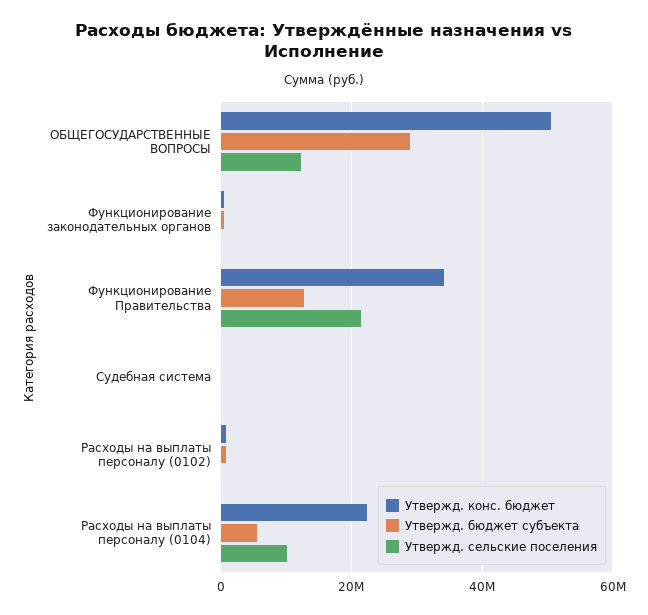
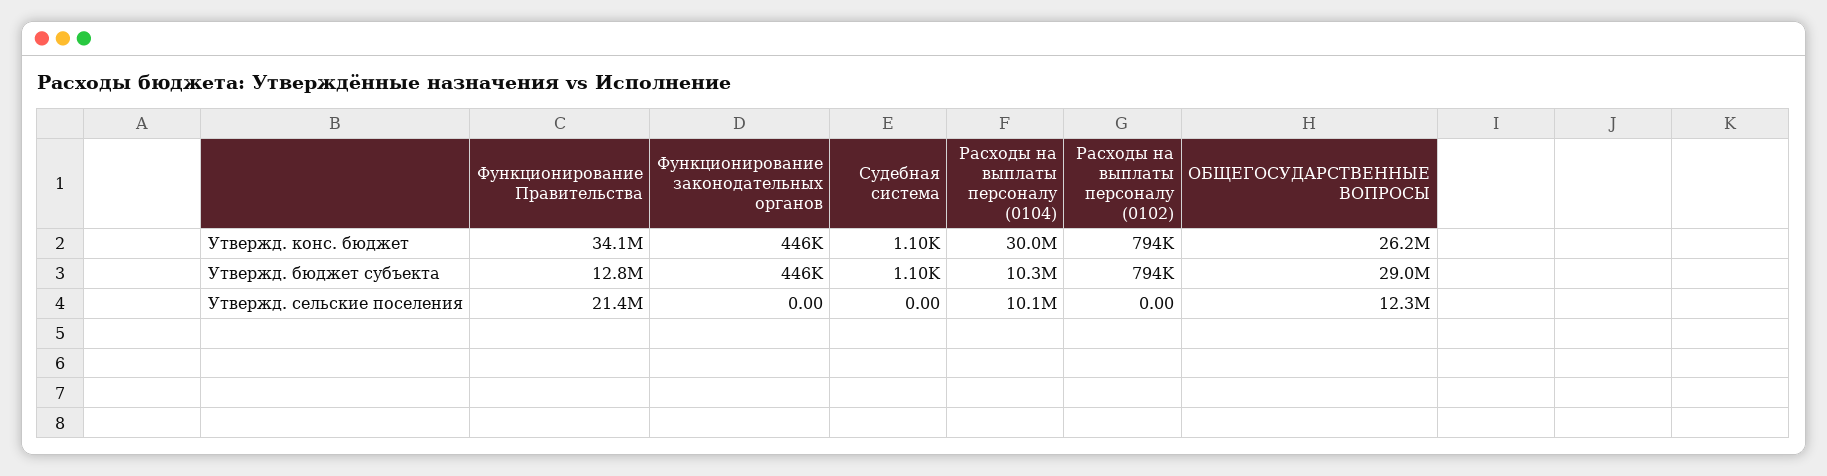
Утвержд. конс. бюджет, ОБЩЕГОСУДАРСТВЕННЫЕ ВОПРОСЫ: 50000000 -> 26200000
Утвержд. конс. бюджет, Расходы на выплаты персоналу (0104): 22000000 -> 30000000
Утвержд. бюджет субъекта, Расходы на выплаты персоналу (0104): 6000000 -> 10300000

